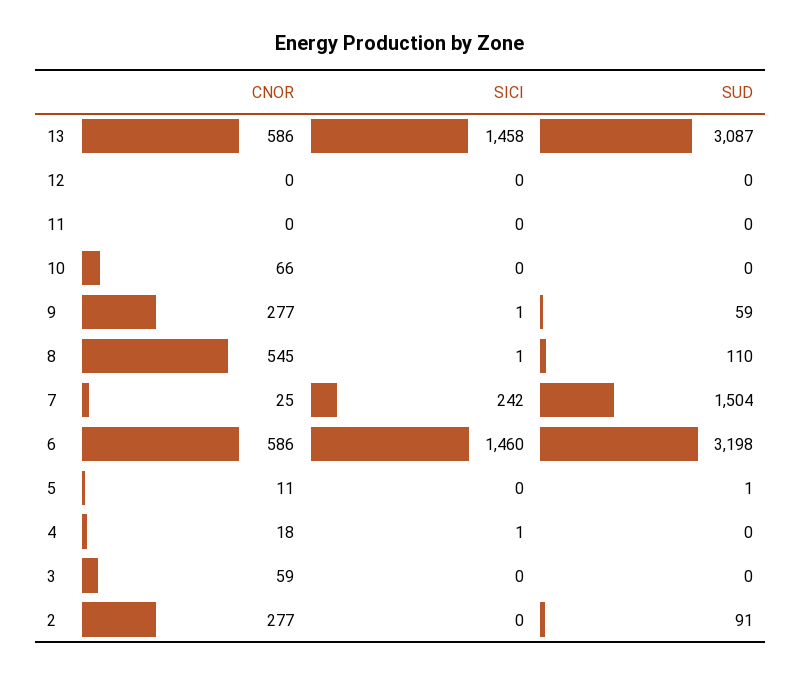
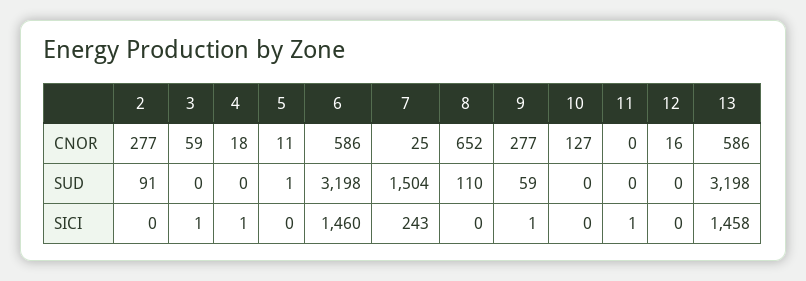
SUD, 13: 3087 -> 3198
CNOR, 12: 0 -> 16
SICI, 11: 0 -> 1
CNOR, 10: 66 -> 127
CNOR, 8: 545 -> 652
SICI, 8: 1 -> 0
SICI, 7: 242 -> 243
SICI, 3: 0 -> 1

